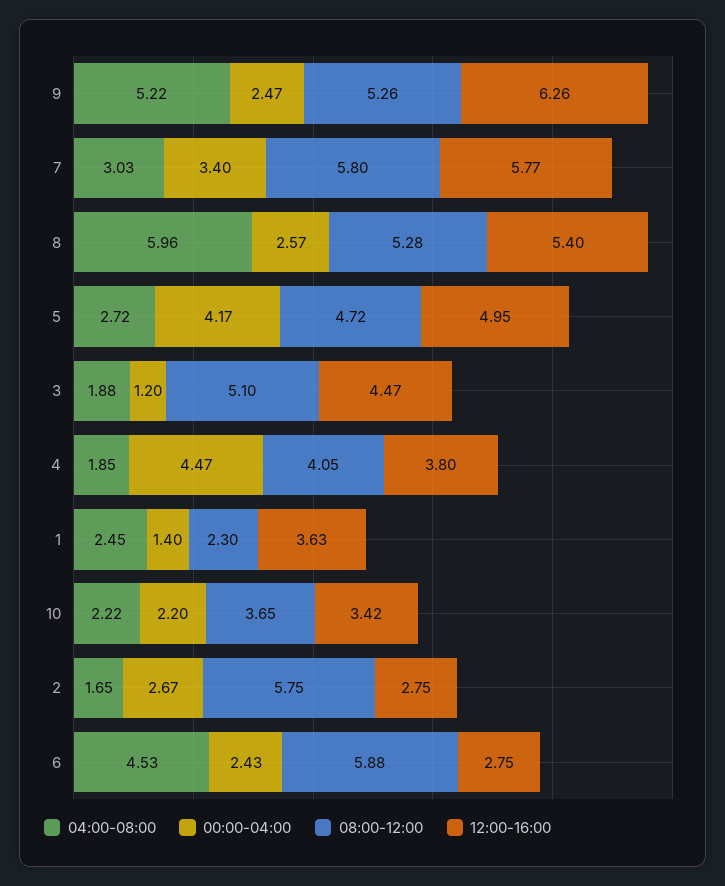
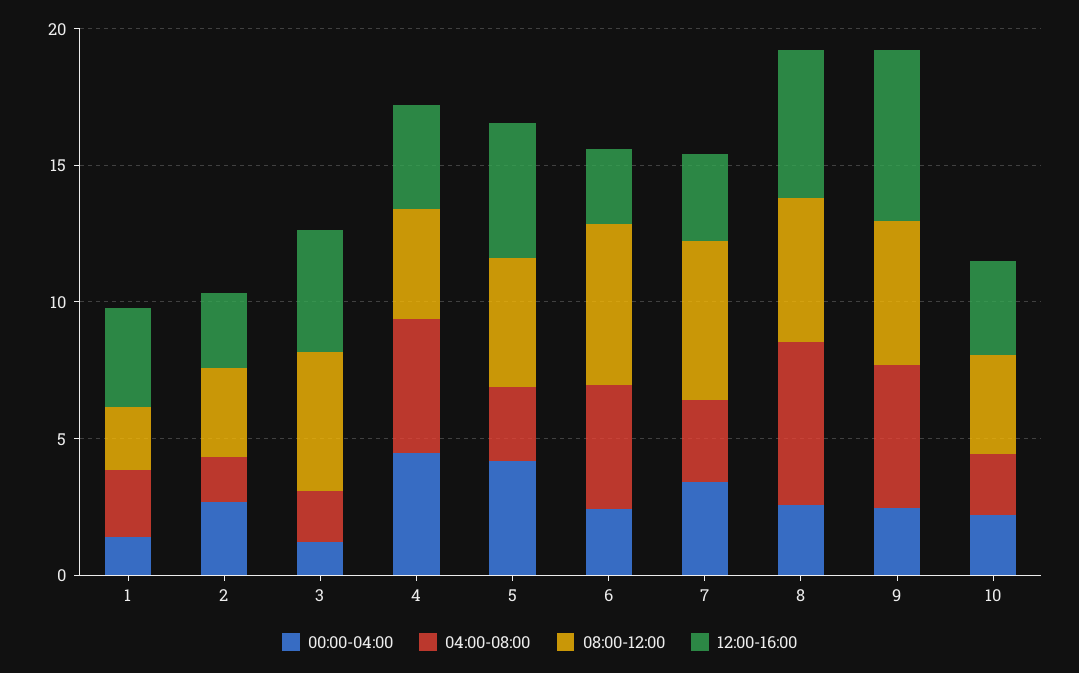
12:00-16:00, 7: 5.77 -> 3
04:00-08:00, 4: 1.85 -> 5
08:00-12:00, 2: 5.75 -> 3

